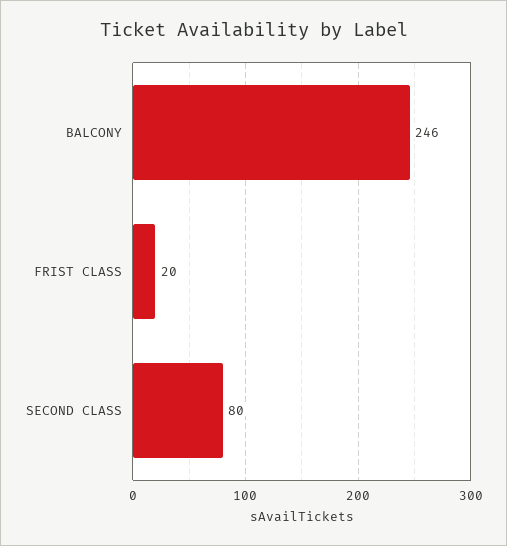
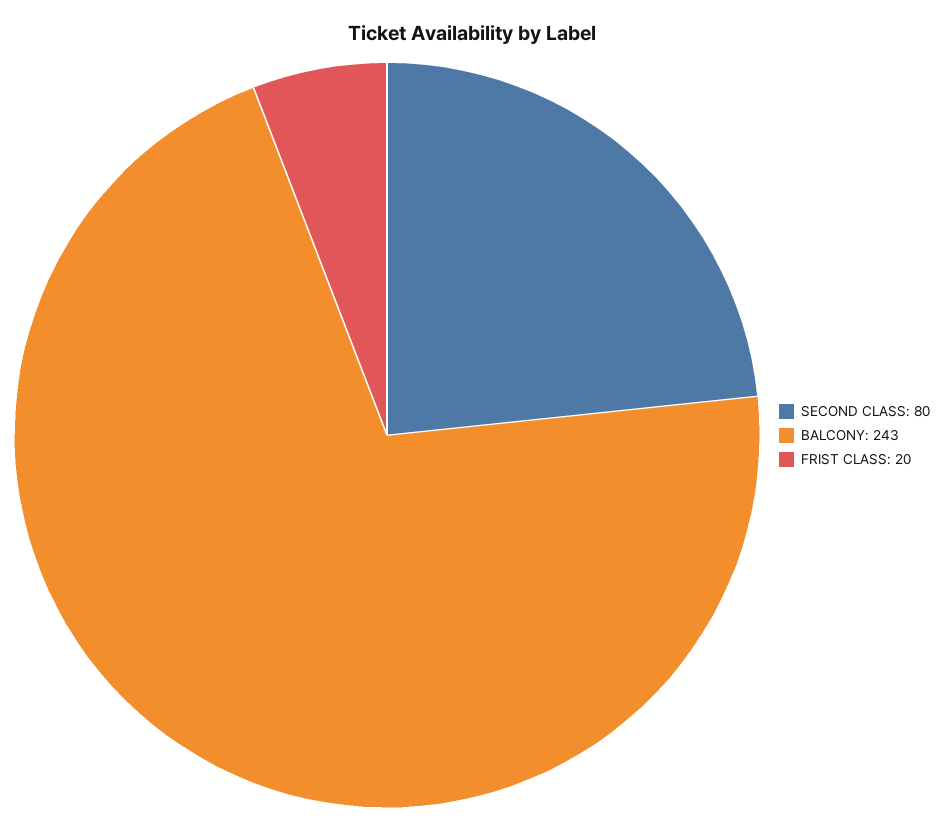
BALCONY: 246 -> 243

